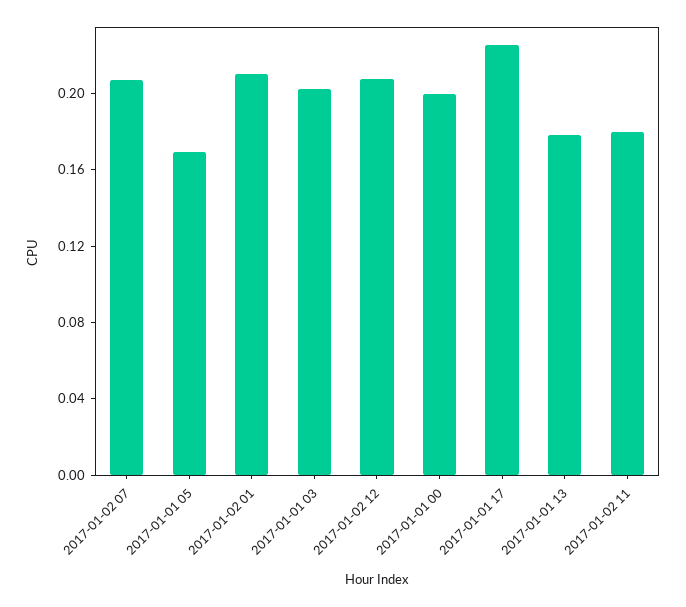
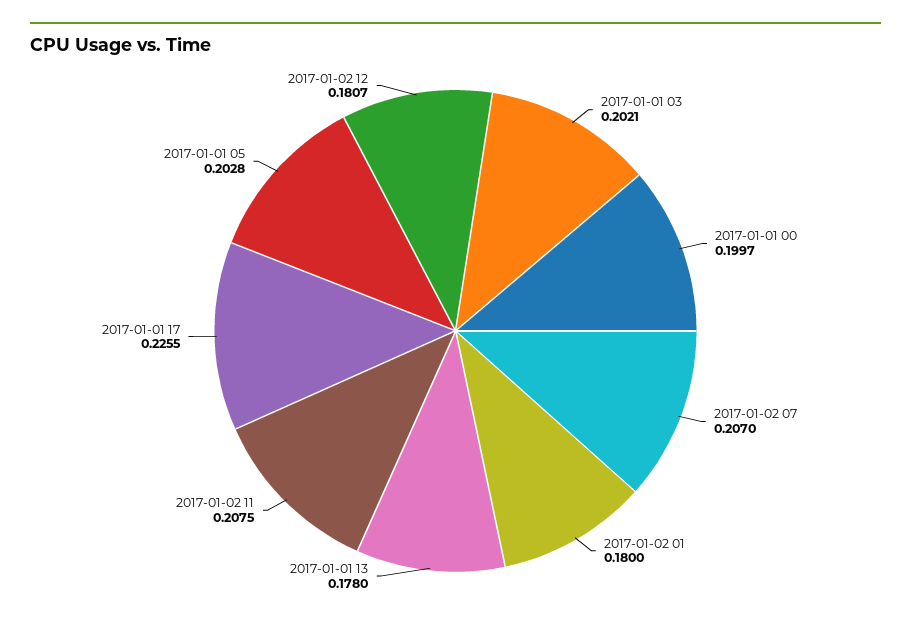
2017-01-01 05: 0.17 -> 0.2028
2017-01-02 01: 0.21 -> 0.18
2017-01-02 12: 0.21 -> 0.1807
2017-01-02 11: 0.18 -> 0.2075

